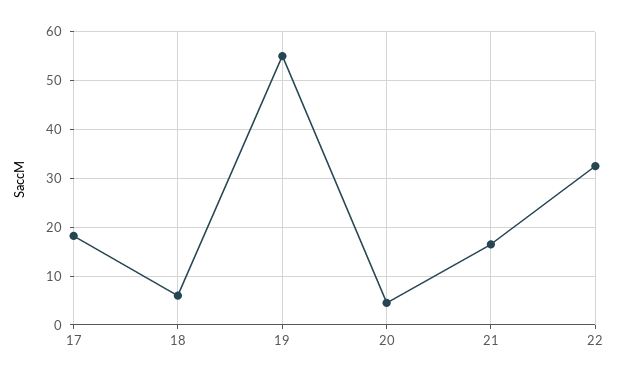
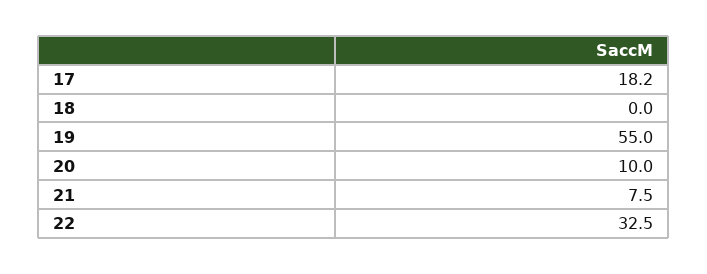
18: 6 -> 0
20: 4 -> 10
21: 16 -> 7.5

